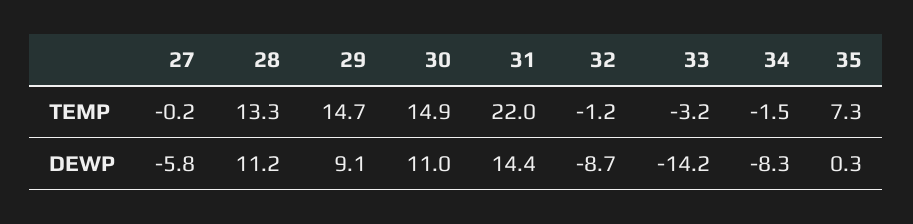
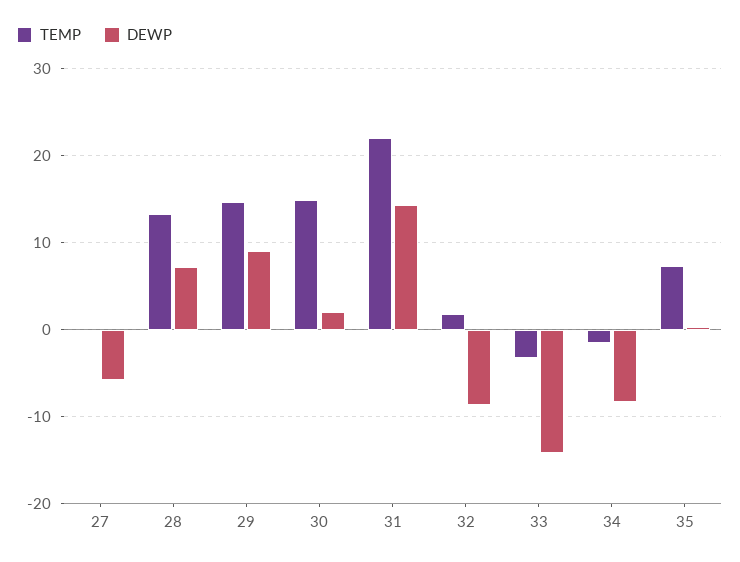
TEMP, 32: -1.2 -> 2
DEWP, 28: 11.2 -> 7
DEWP, 30: 11 -> 2

